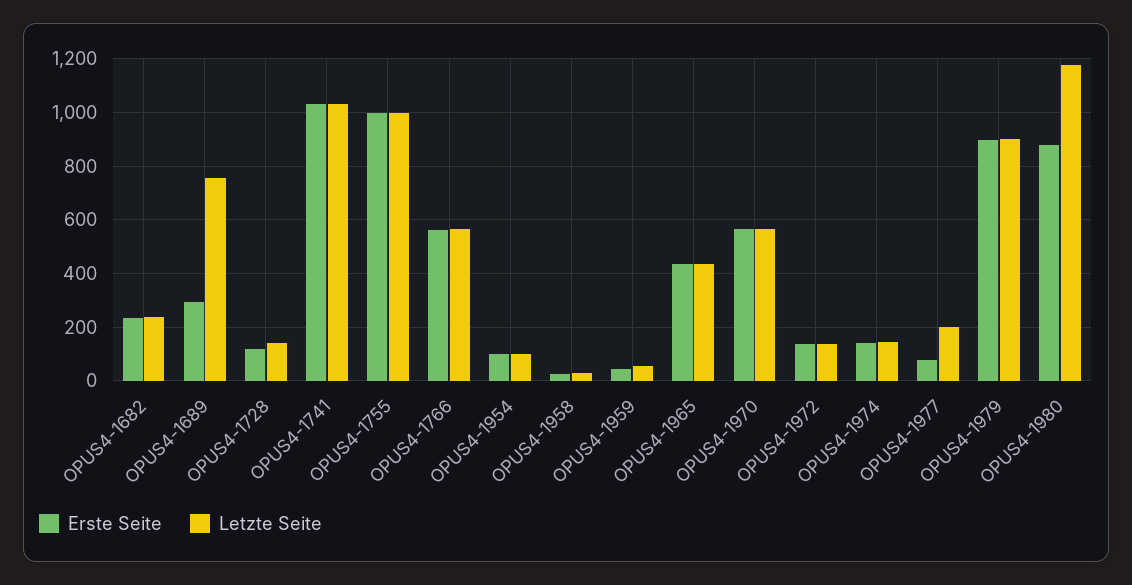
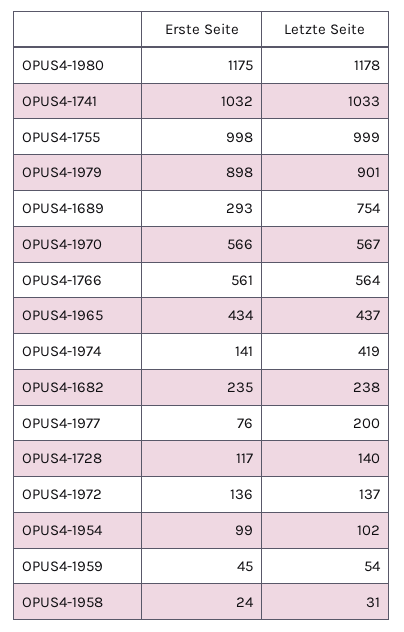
Letzte Seite, OPUS4-1974: 150 -> 419
Erste Seite, OPUS4-1980: 875 -> 1175

